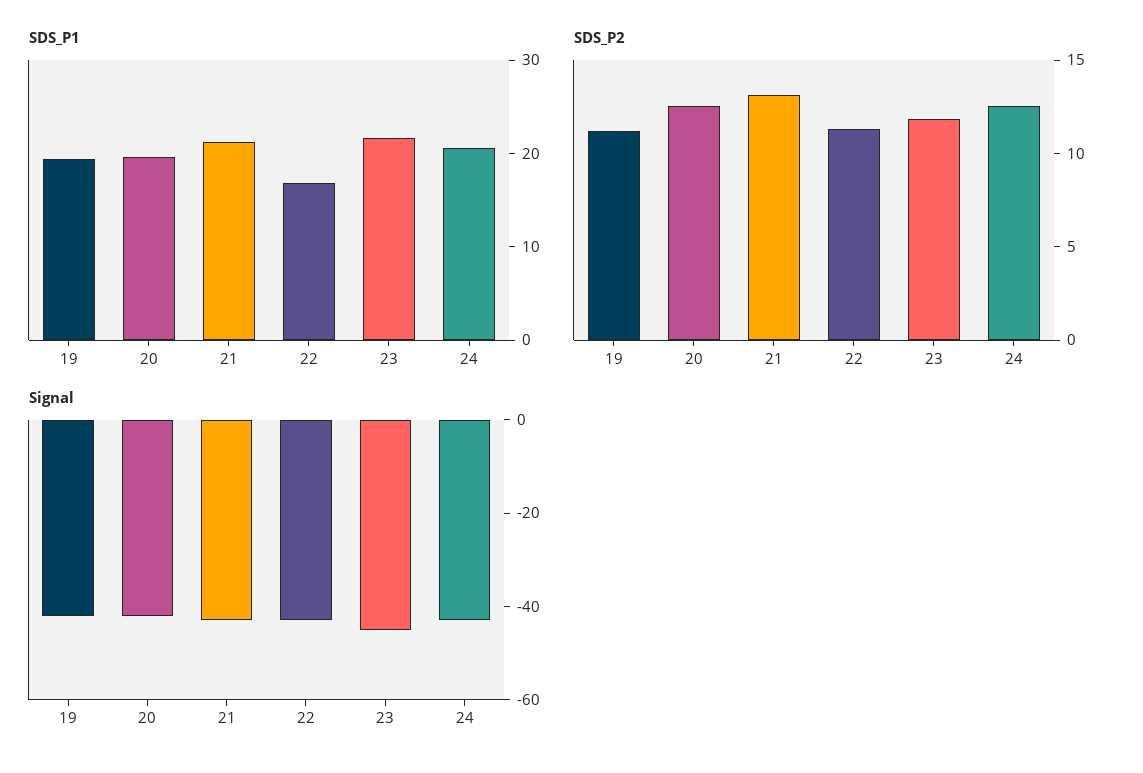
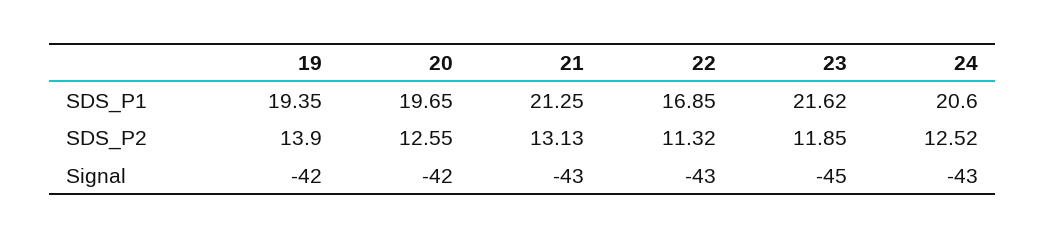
SDS_P2, 19: 11 -> 13.9

